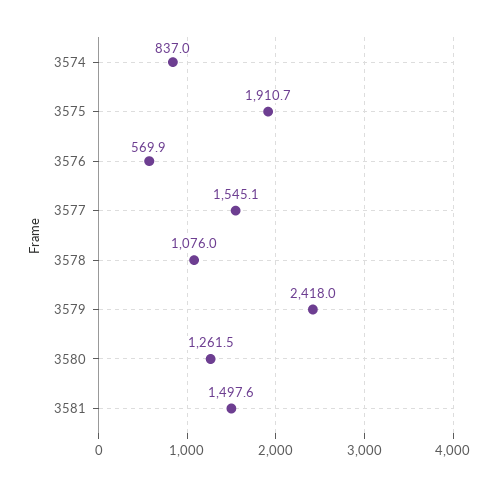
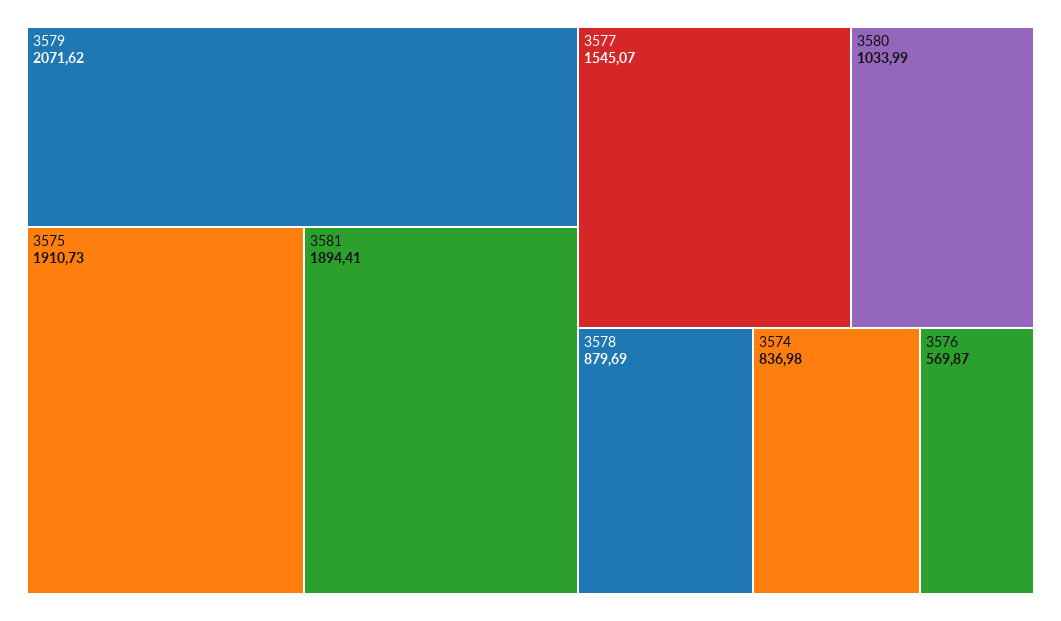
3578: 1076 -> 879.69
3579: 2418 -> 2071.62
3580: 1261.5 -> 1033.99
3581: 1497.6 -> 1894.41

